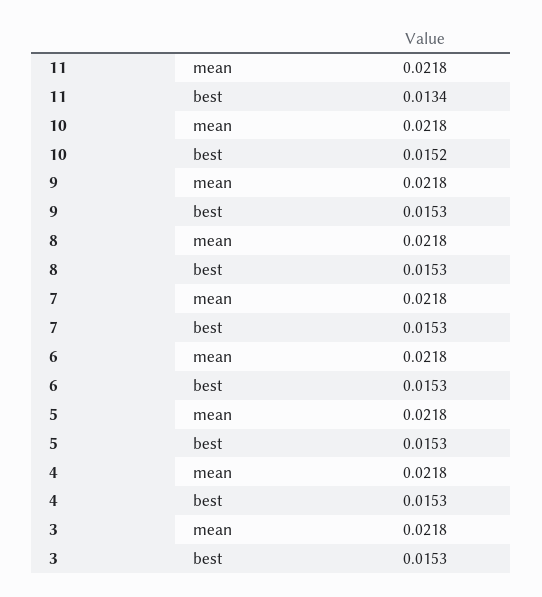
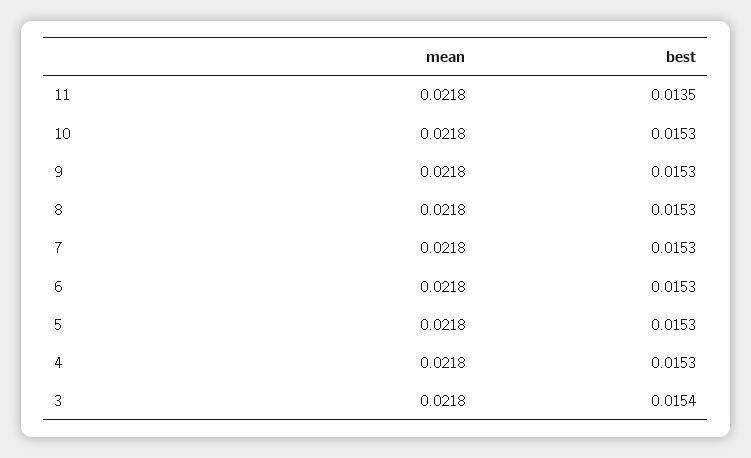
11, best: 0.0134 -> 0.0135
10, best: 0.0152 -> 0.0153
3, best: 0.0153 -> 0.0154

